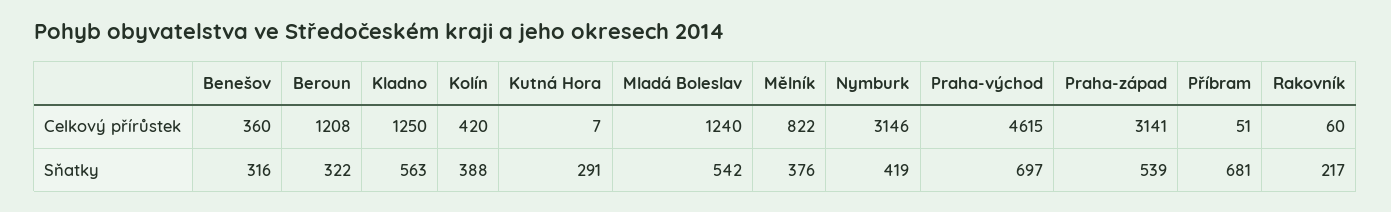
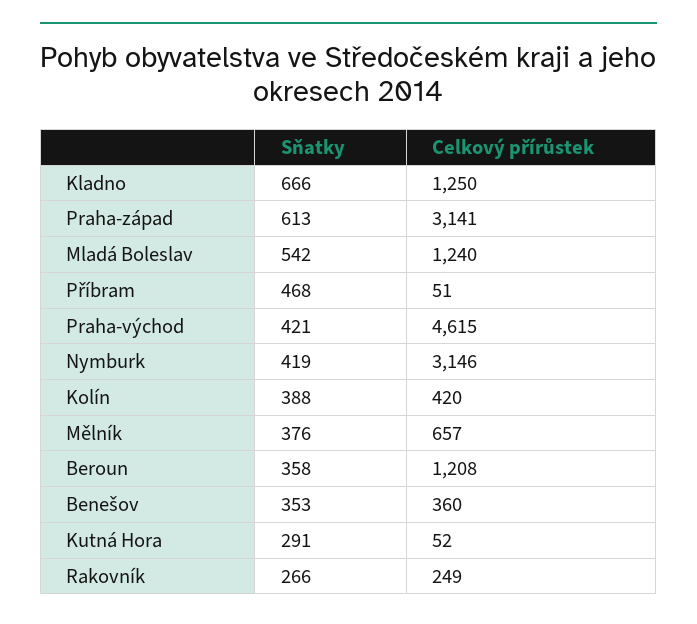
Kutná Hora, Celkový přírůstek: 7 -> 52
Mělník, Celkový přírůstek: 822 -> 657
Rakovník, Celkový přírůstek: 60 -> 249
Benešov, Sňatky: 316 -> 353
Beroun, Sňatky: 322 -> 358
Kladno, Sňatky: 563 -> 666
Praha-východ, Sňatky: 697 -> 421
Praha-západ, Sňatky: 539 -> 613
Příbram, Sňatky: 681 -> 468
Rakovník, Sňatky: 217 -> 266

